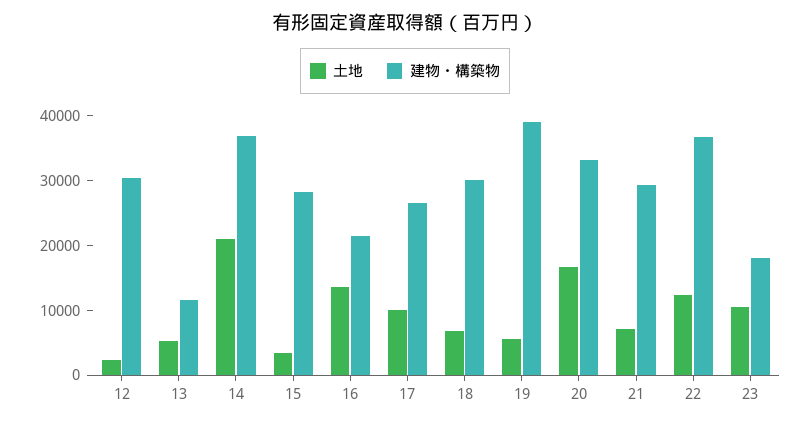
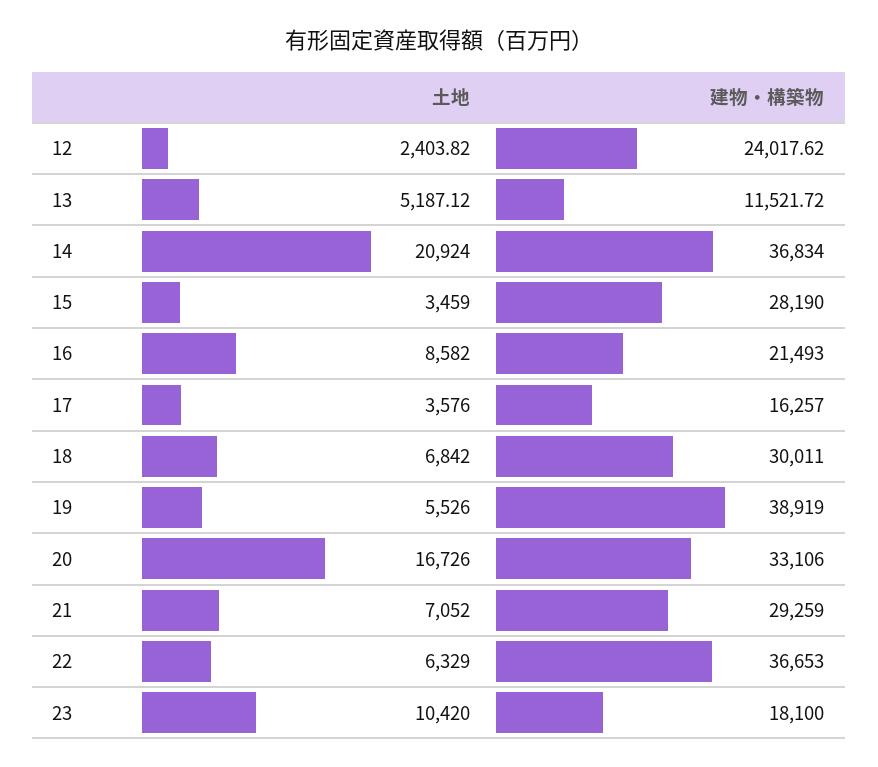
建物・構築物, 12: 30000 -> 24017.62
土地, 16: 14000 -> 8582
土地, 17: 10000 -> 3576
建物・構築物, 17: 26000 -> 16257
土地, 22: 12000 -> 6329

